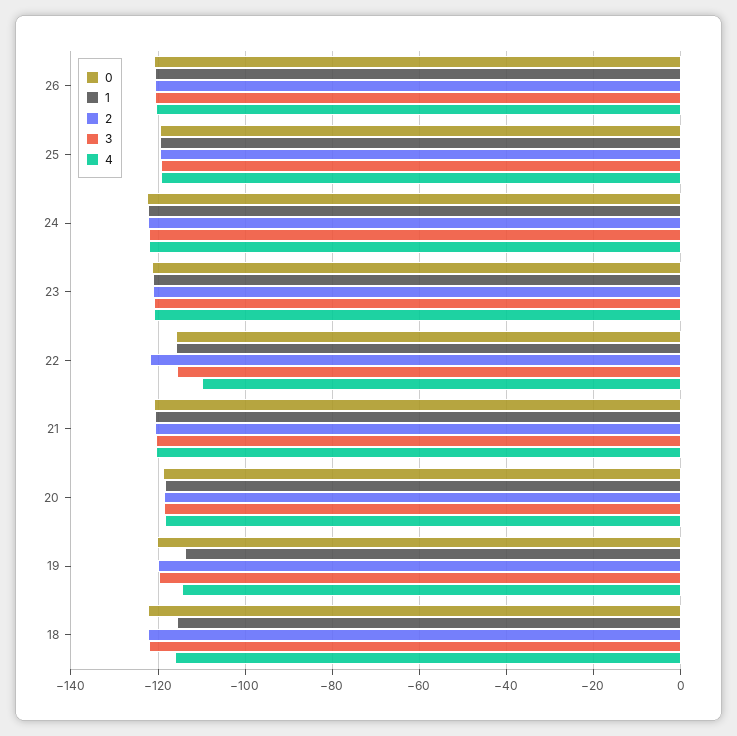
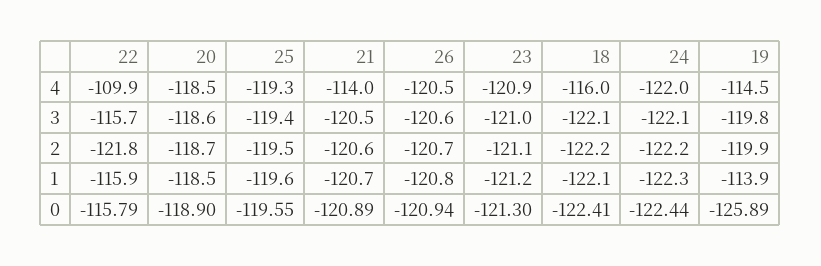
4, 21: -120 -> -114
0, 19: -120 -> -125.89
1, 18: -116 -> -122.1

